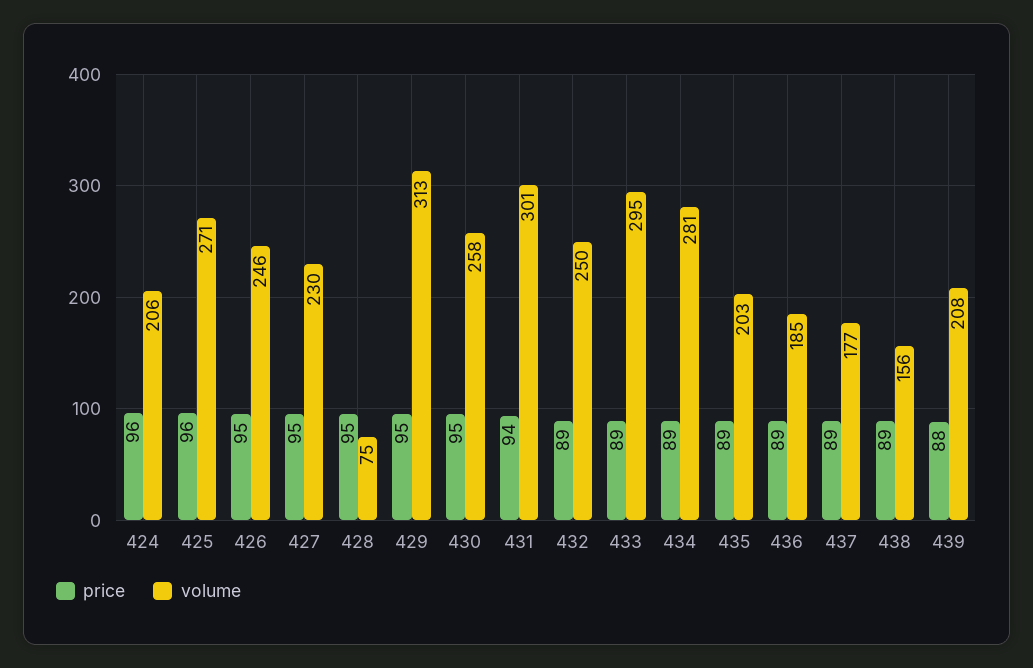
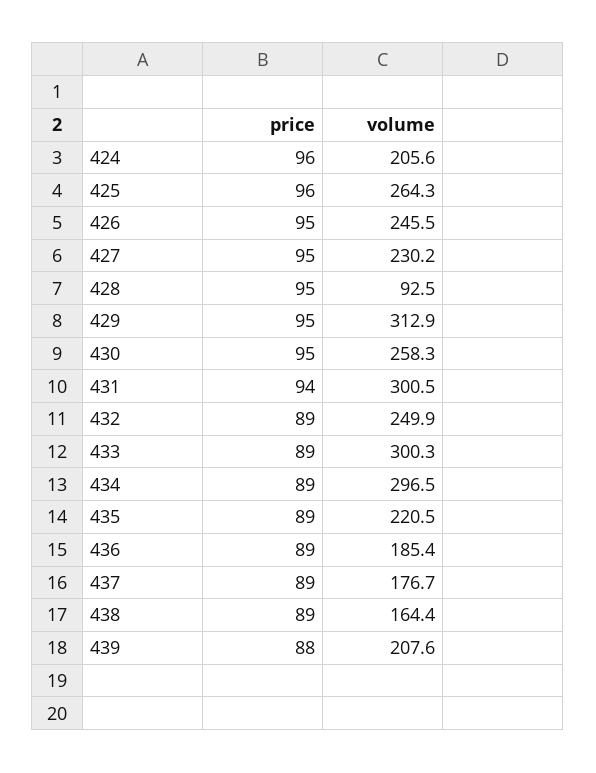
volume, 425: 271 -> 264.3
volume, 428: 75 -> 92.5
volume, 433: 295 -> 300.3
volume, 434: 281 -> 296.5
volume, 435: 203 -> 220.5
volume, 438: 156 -> 164.4

